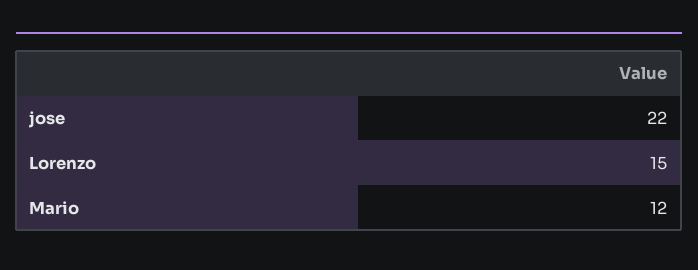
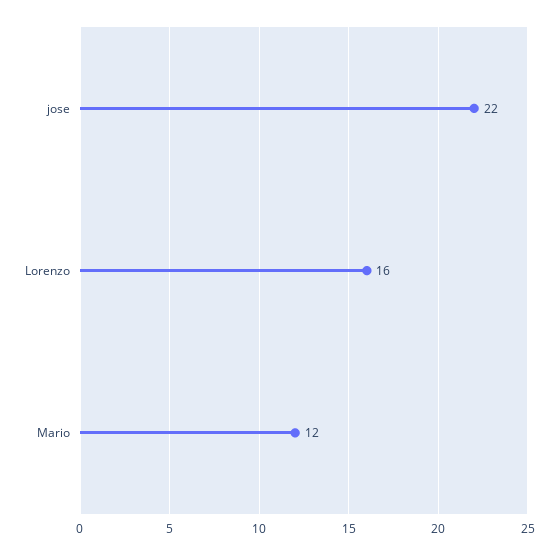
Lorenzo: 15 -> 16

